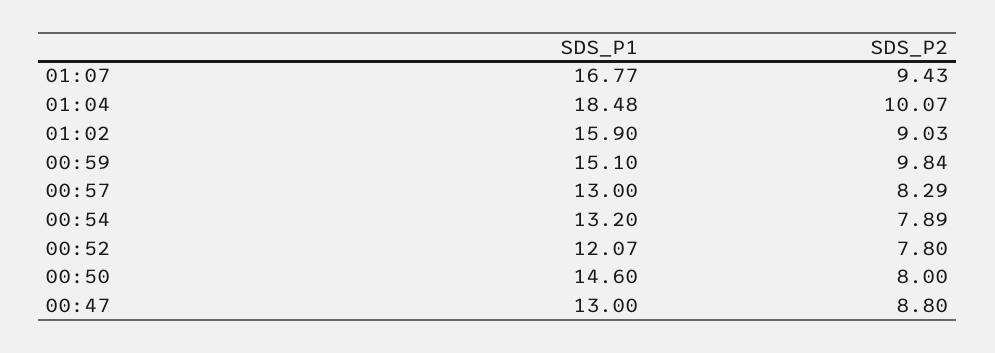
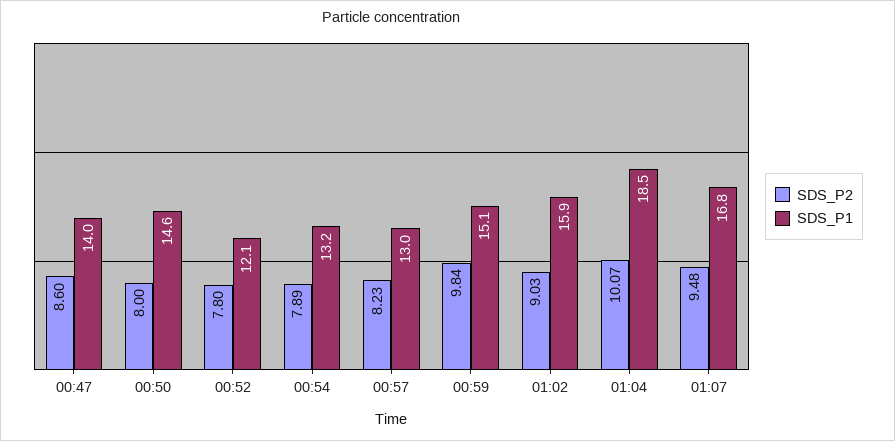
SDS_P2, 01:07: 9.43 -> 9.48
SDS_P2, 00:57: 8.29 -> 8.23
SDS_P1, 00:47: 13 -> 14
SDS_P2, 00:47: 8.8 -> 8.6

